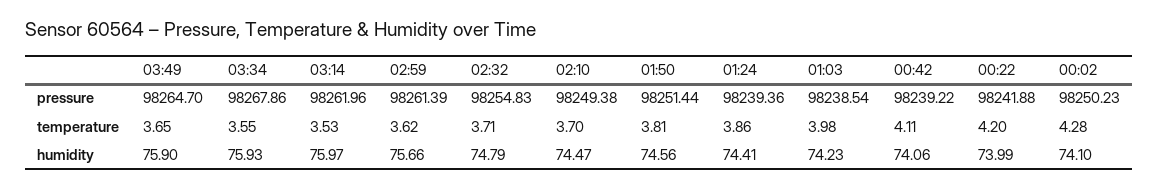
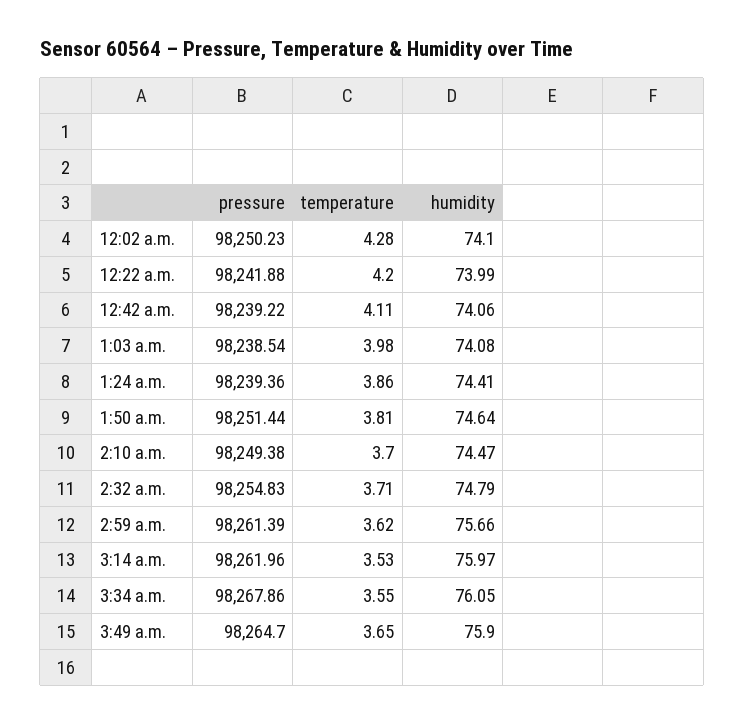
03:34, humidity: 75.93 -> 76.05
01:50, humidity: 74.56 -> 74.64
01:03, humidity: 74.23 -> 74.08

